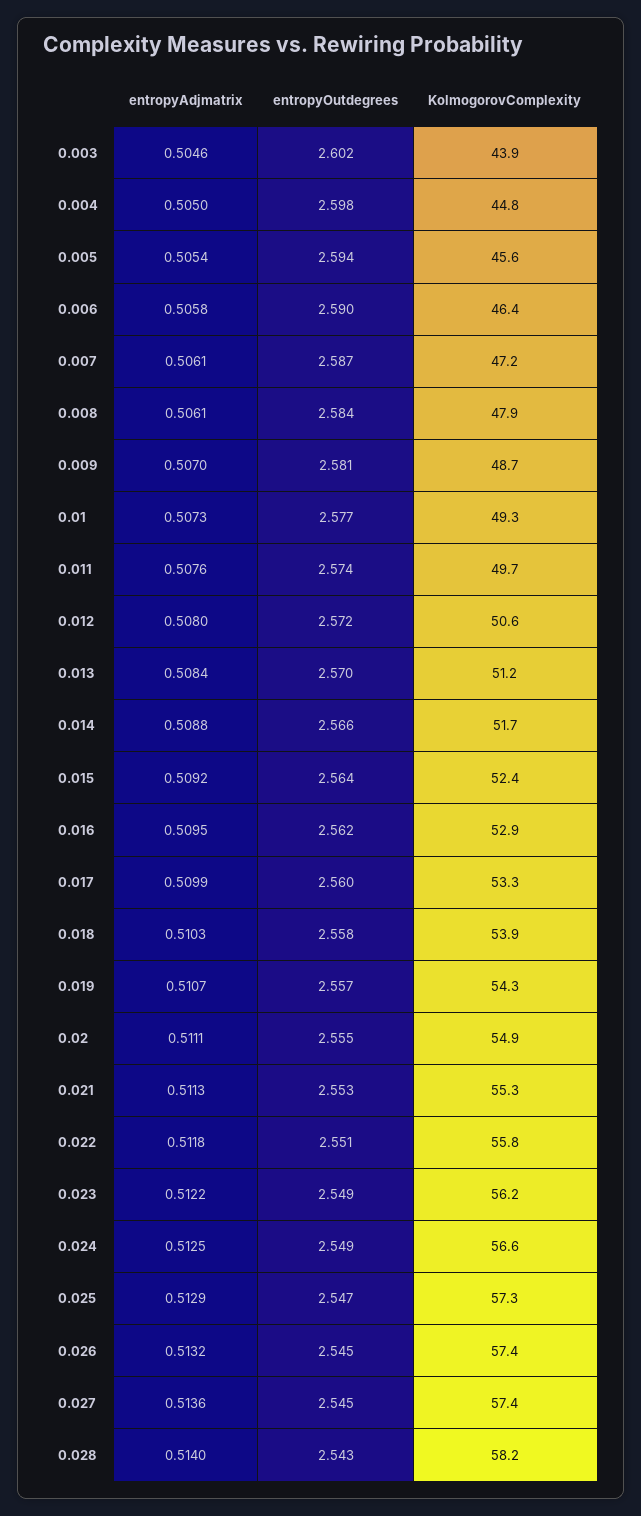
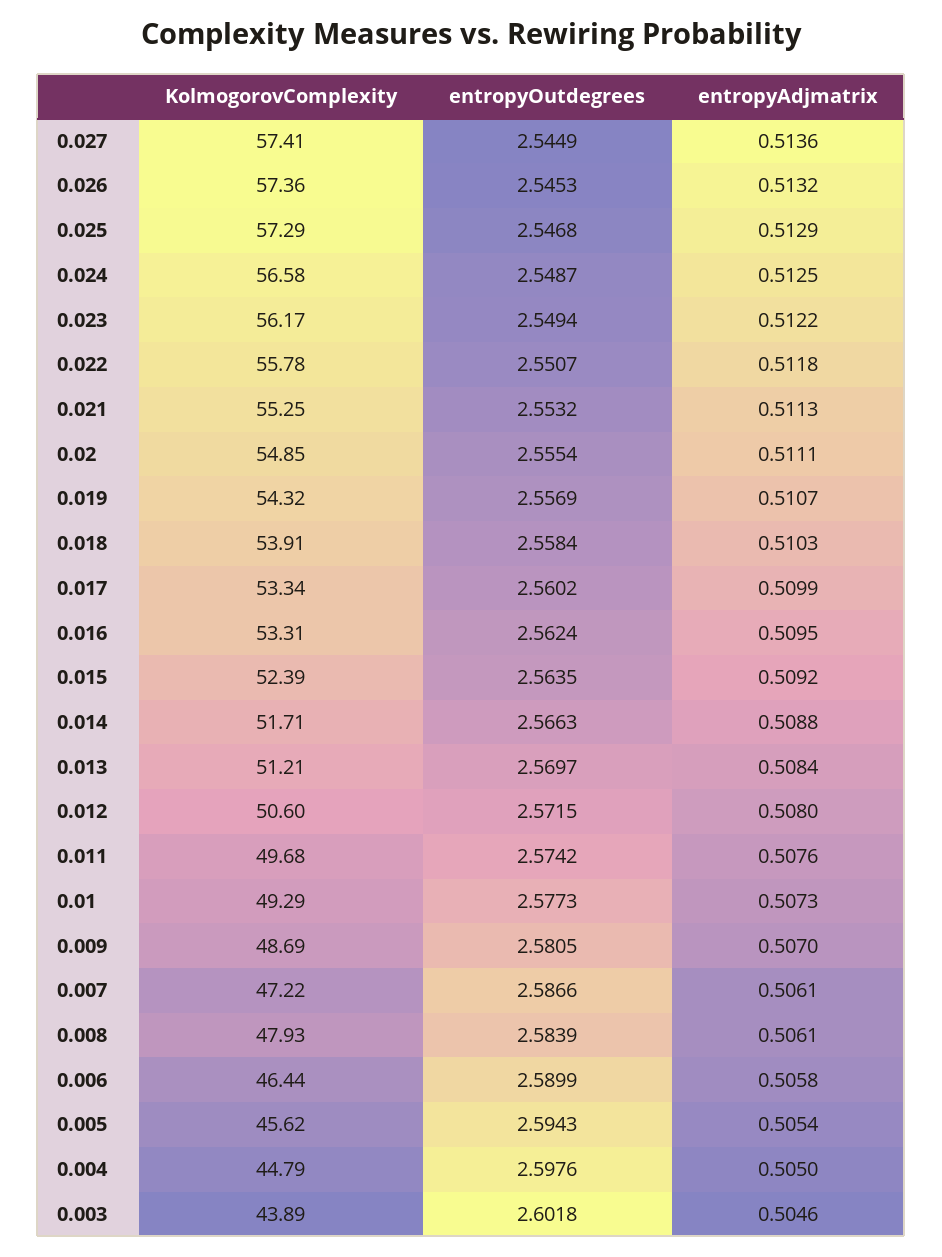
KolmogorovComplexity, 0.016: 52.9 -> 53.31
entropyAdjmatrix, 0.028: 0.514 -> none
entropyOutdegrees, 0.028: 2.543 -> none
KolmogorovComplexity, 0.028: 58.2 -> none

